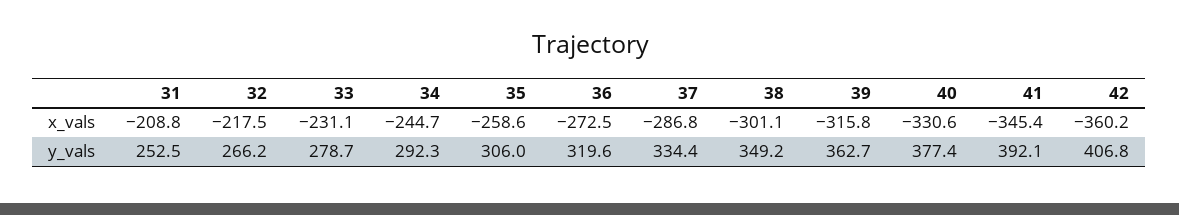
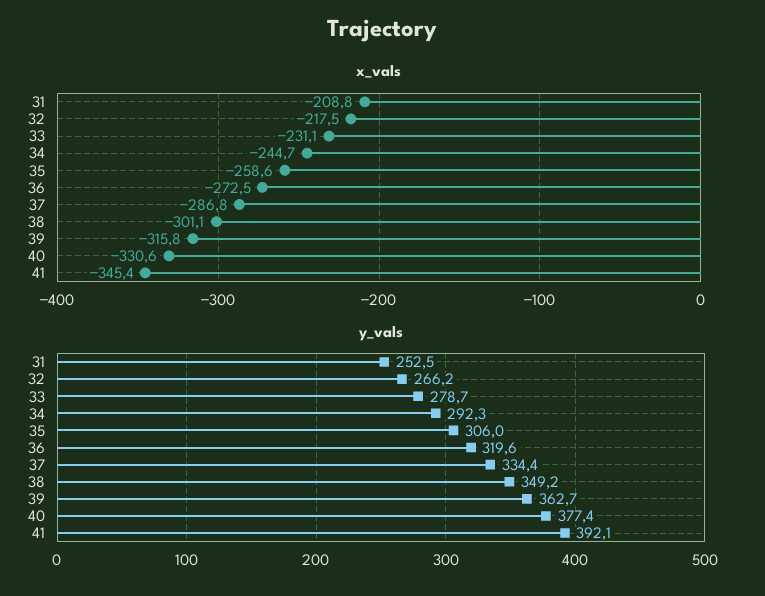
x_vals, 42: -360.2 -> none
y_vals, 42: 406.8 -> none

